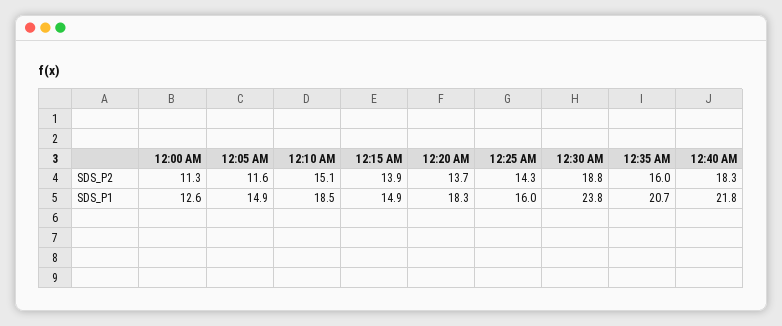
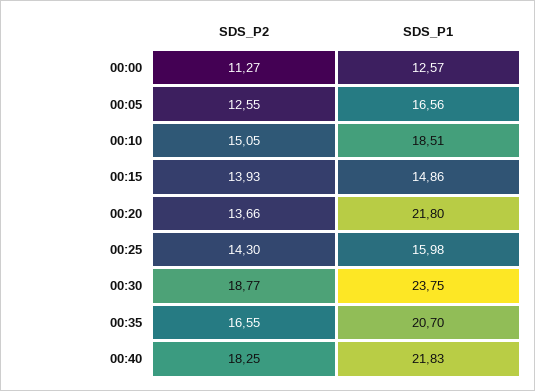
12:05 AM, SDS_P2: 11.6 -> 12.55
12:35 AM, SDS_P2: 16 -> 16.55
12:05 AM, SDS_P1: 14.9 -> 16.56
12:20 AM, SDS_P1: 18.3 -> 21.8

